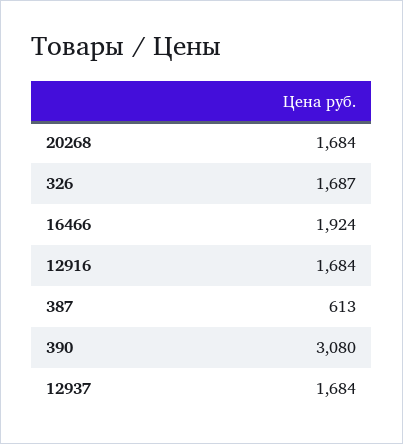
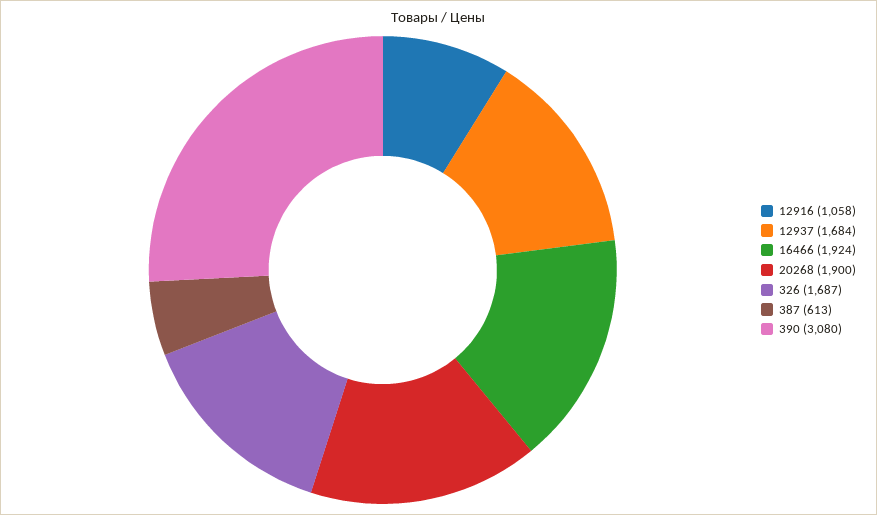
20268: 1684 -> 1900
12916: 1684 -> 1058

